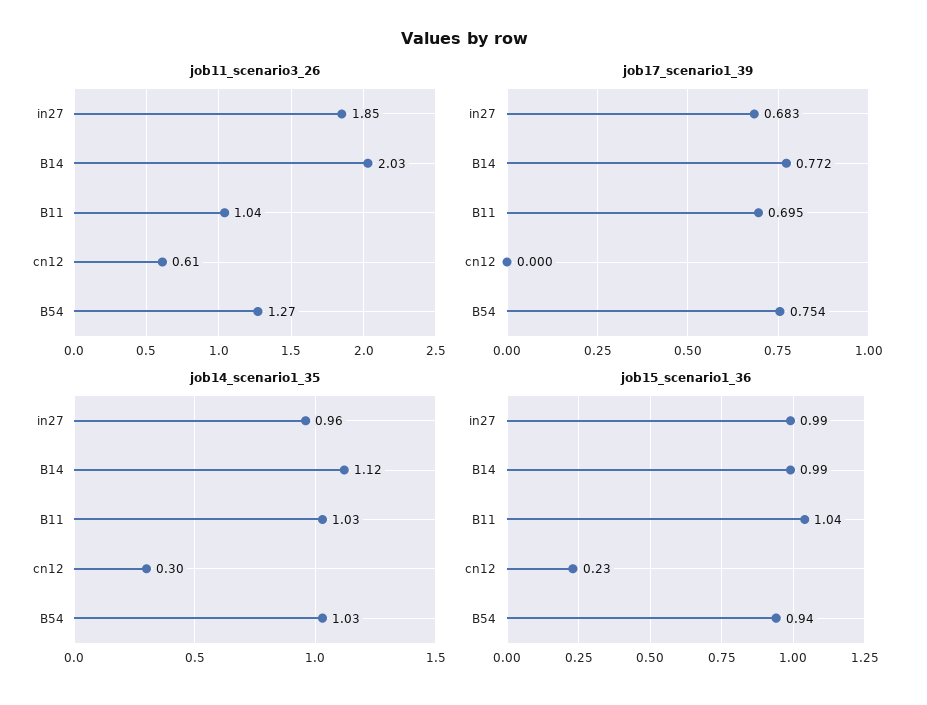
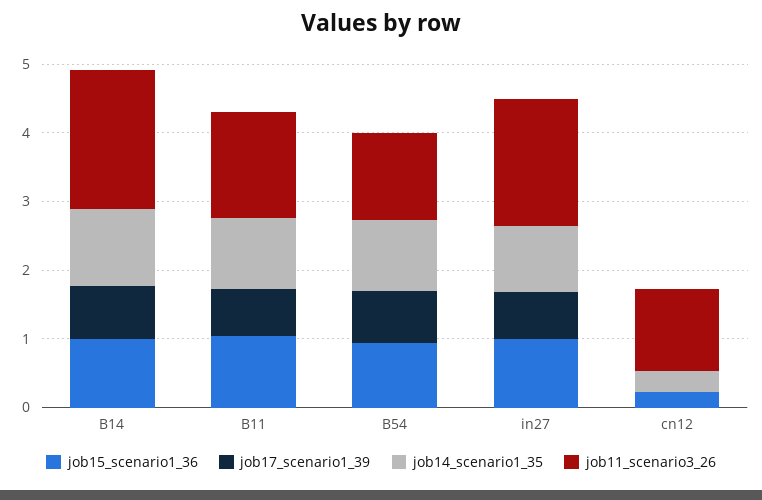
job11_scenario3_26, B11: 1.04 -> 1.6
job11_scenario3_26, cn12: 0.61 -> 1.2

